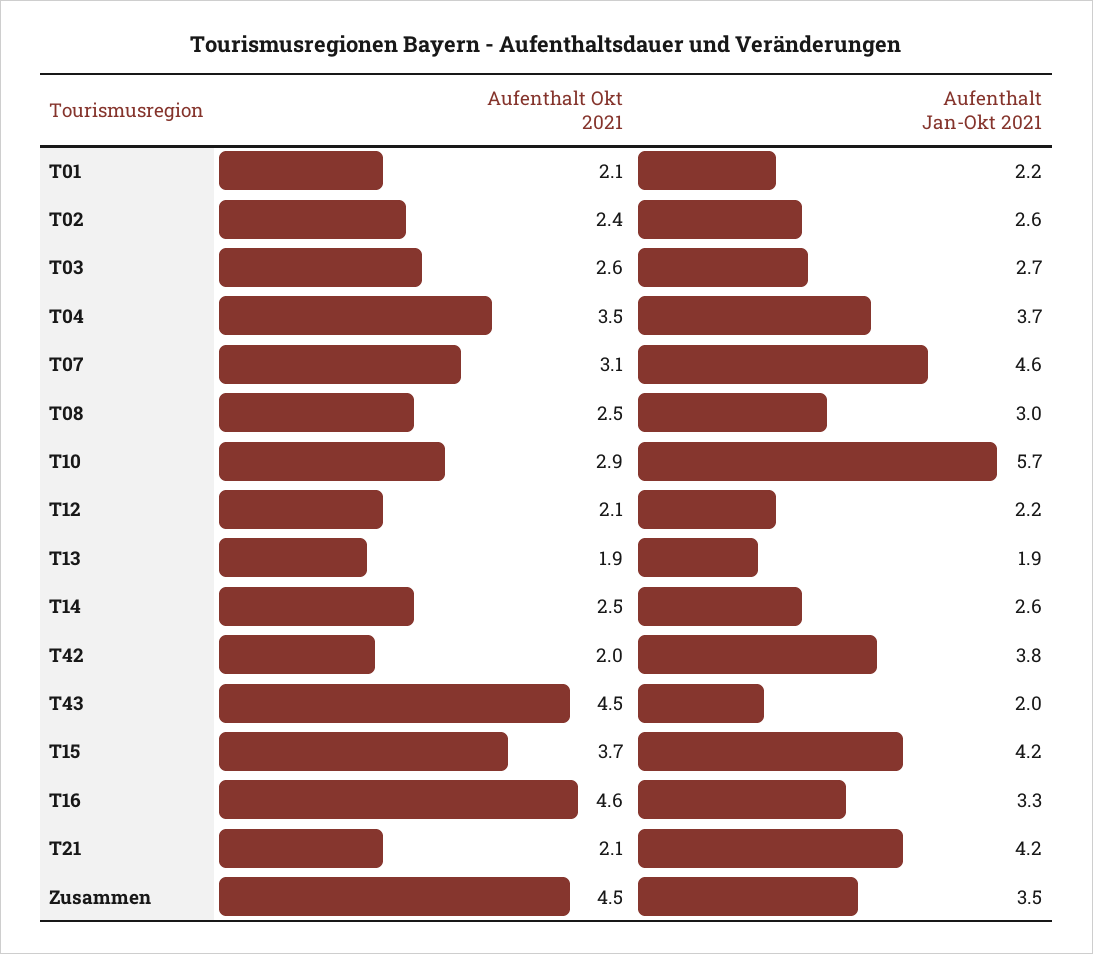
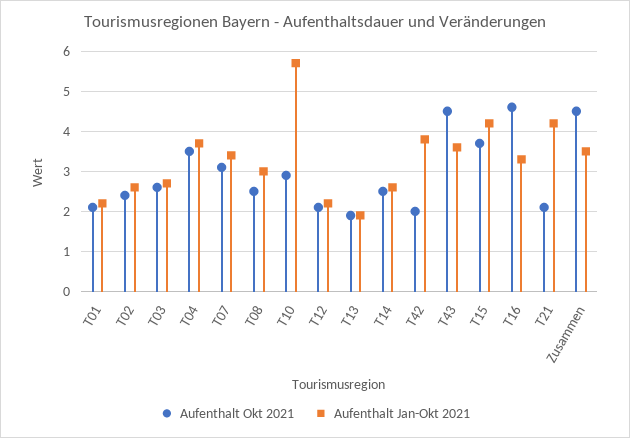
Aufenthalt Jan-Okt 2021, T07: 4.6 -> 3.5
Aufenthalt Jan-Okt 2021, T43: 2 -> 3.5

